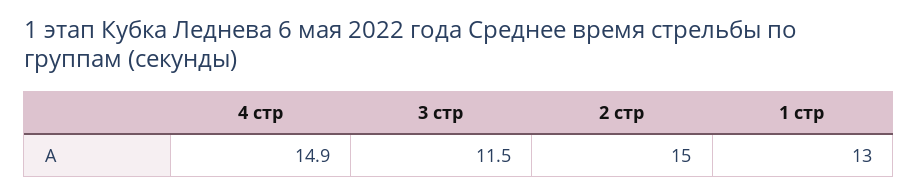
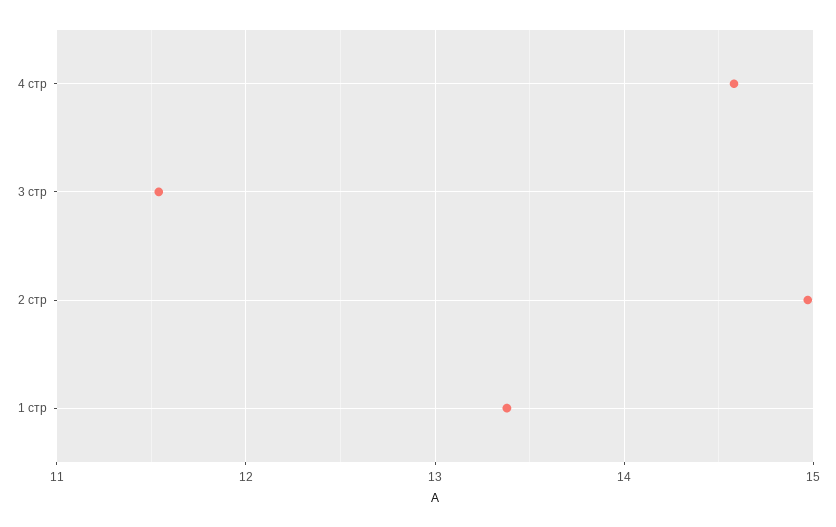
4 стр: 14.9 -> 14.6
1 стр: 13 -> 13.4

